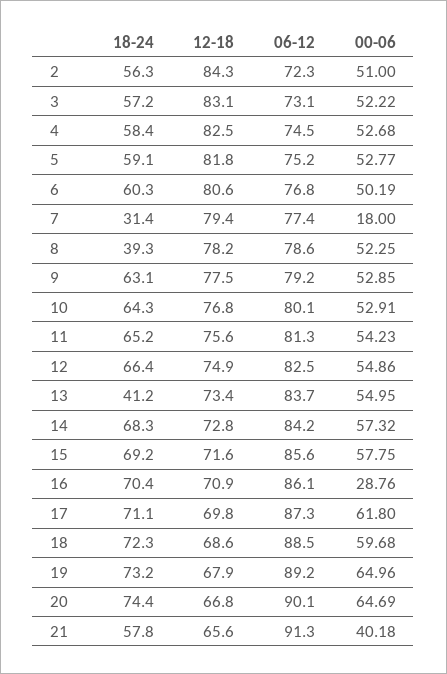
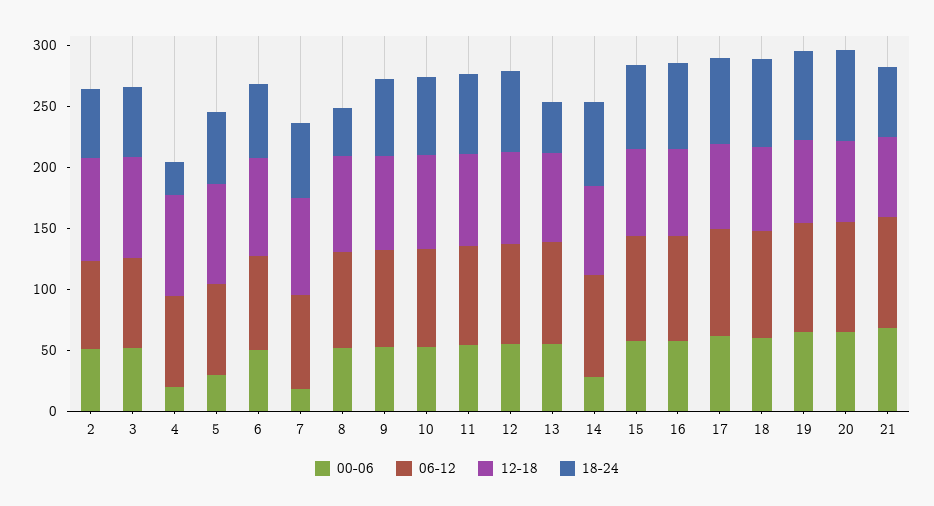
18-24, 4: 58.4 -> 30
00-06, 4: 52.68 -> 20
00-06, 5: 52.77 -> 30
18-24, 7: 31.4 -> 60
00-06, 14: 57.32 -> 30
00-06, 16: 28.76 -> 60
00-06, 21: 40.18 -> 70

